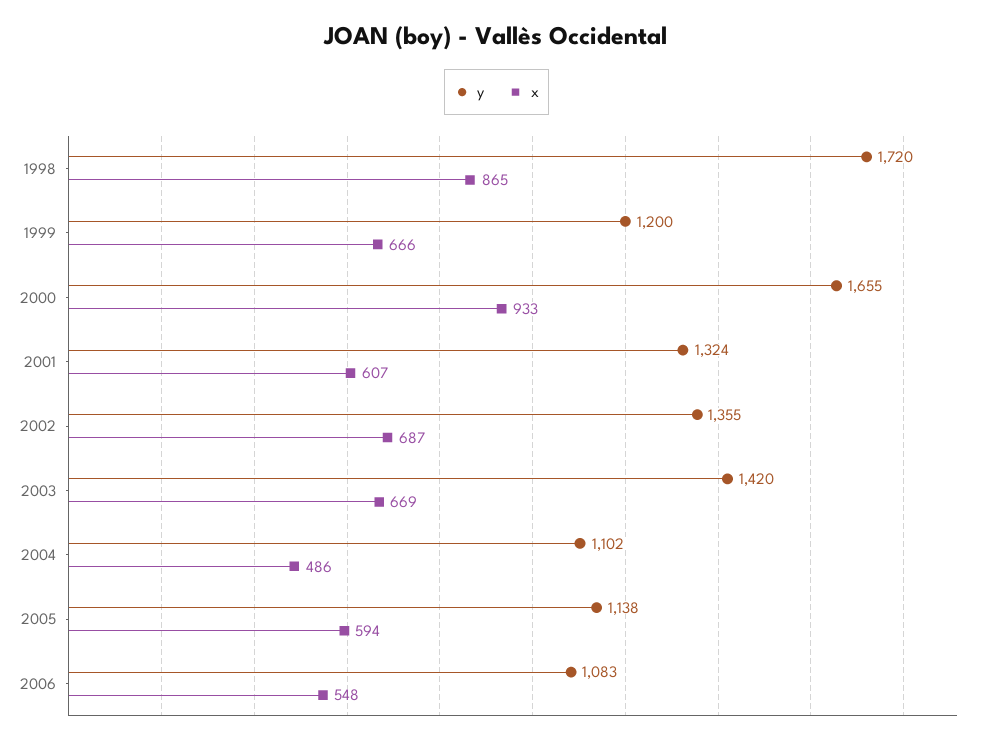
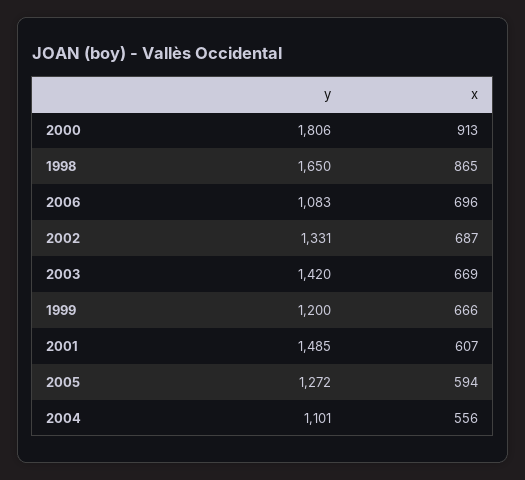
y, 1998: 1720 -> 1650
y, 2000: 1655 -> 1806
x, 2000: 933 -> 913
y, 2001: 1324 -> 1485
y, 2002: 1355 -> 1331
y, 2004: 1102 -> 1101
x, 2004: 486 -> 556
y, 2005: 1138 -> 1272
x, 2006: 548 -> 696

